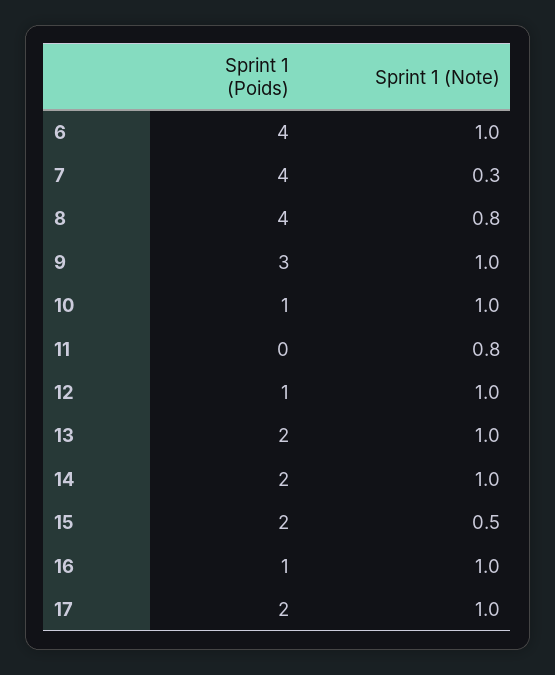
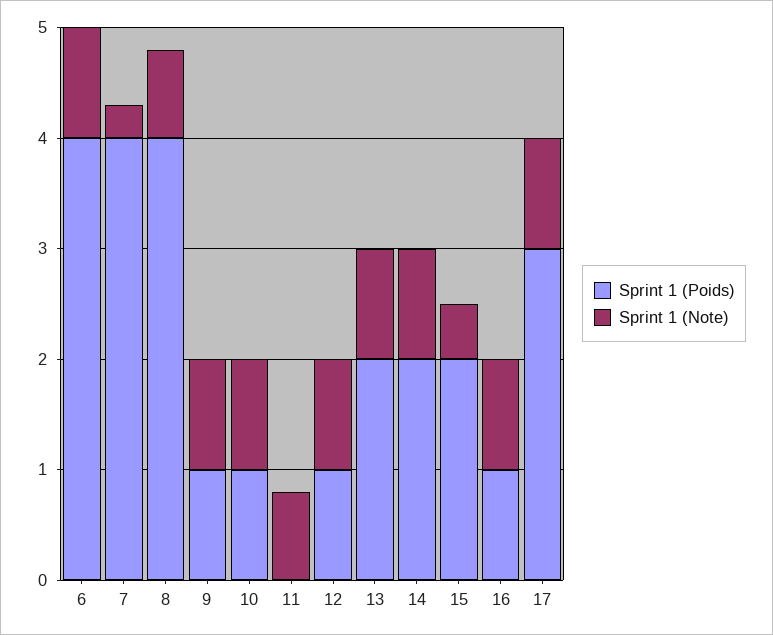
Sprint 1 (Poids), 9: 3 -> 1
Sprint 1 (Poids), 17: 2 -> 3

